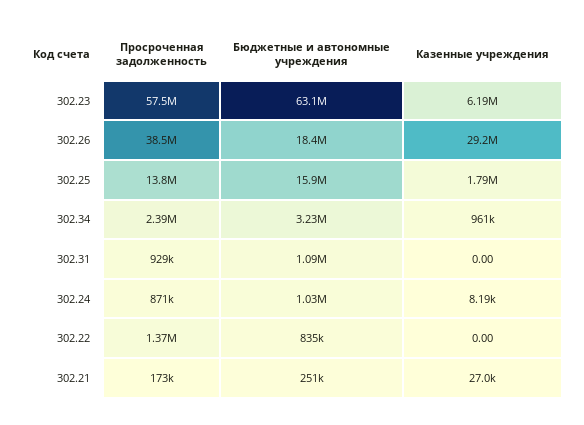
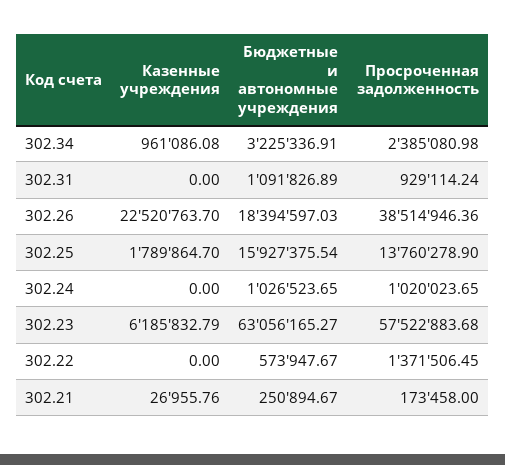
Казенные учреждения, 302.26: 29200000 -> 22520763.7
Просроченная задолженность, 302.24: 871000 -> 1020023.65
Казенные учреждения, 302.24: 8190 -> 0
Бюджетные и автономные учреждения, 302.22: 835000 -> 573947.67

